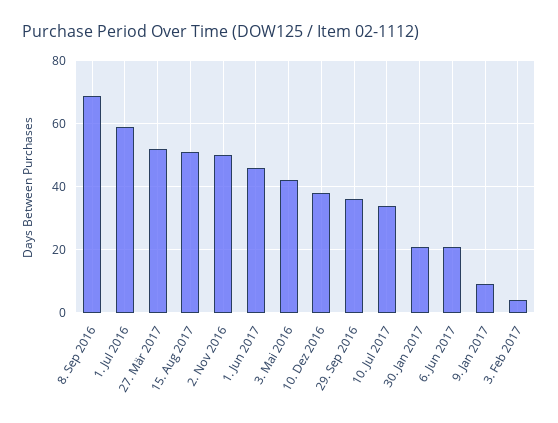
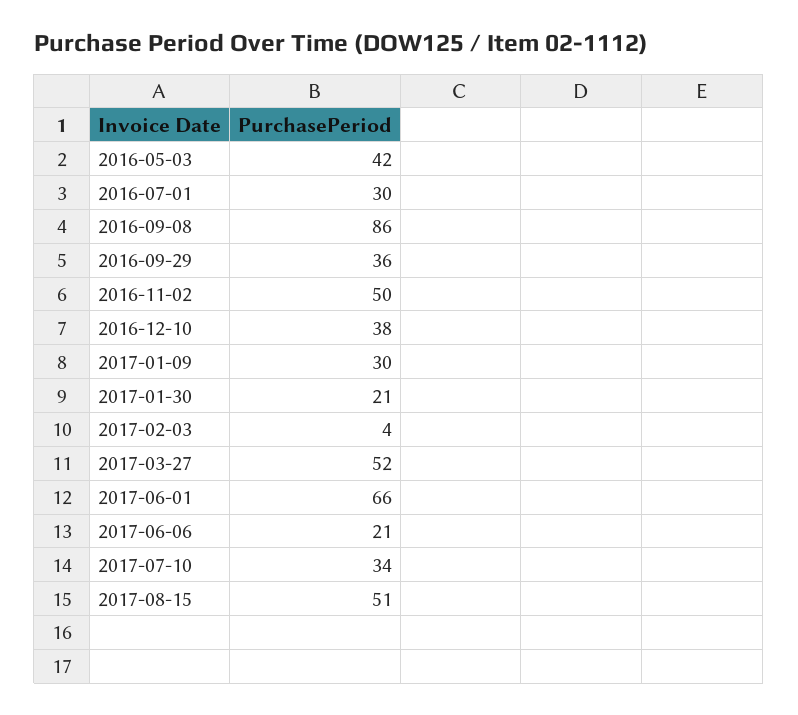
8. Sep 2016: 70 -> 86
1. Jul 2016: 60 -> 30
1. Jun 2017: 45 -> 66
9. Jan 2017: 10 -> 30

